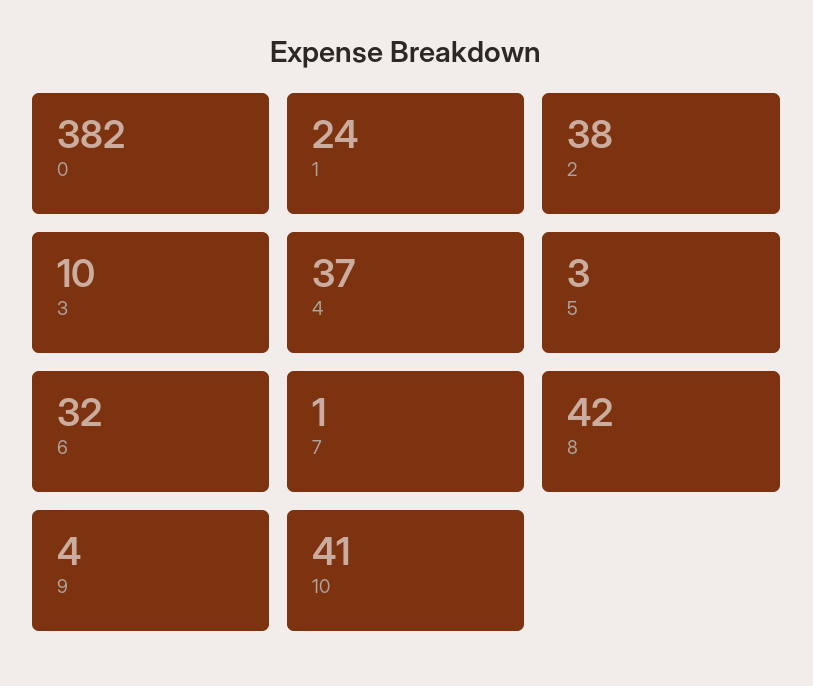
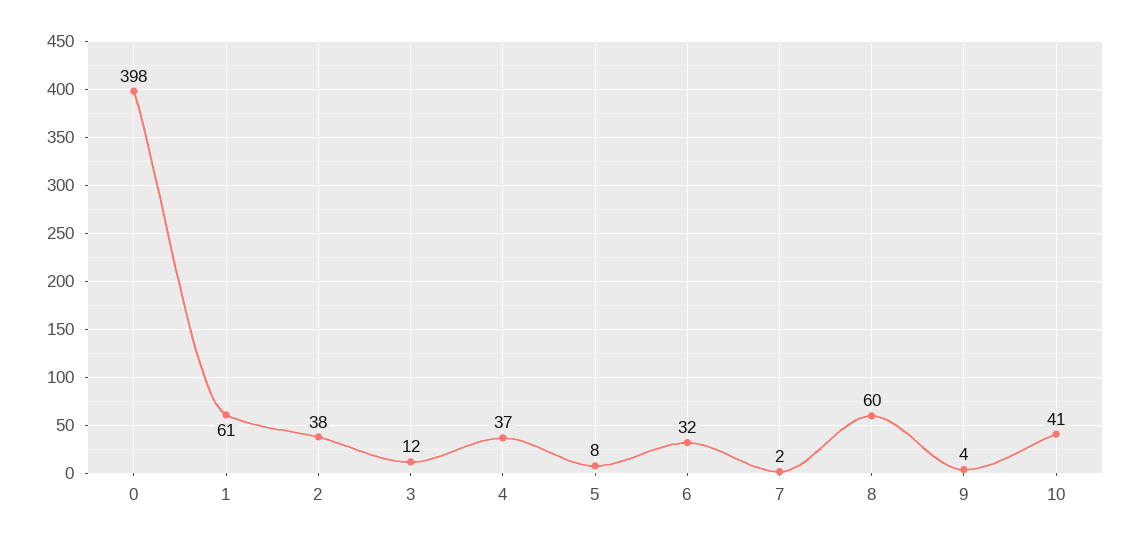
0: 382 -> 398
1: 24 -> 61
3: 10 -> 12
5: 3 -> 8
7: 1 -> 2
8: 42 -> 60

